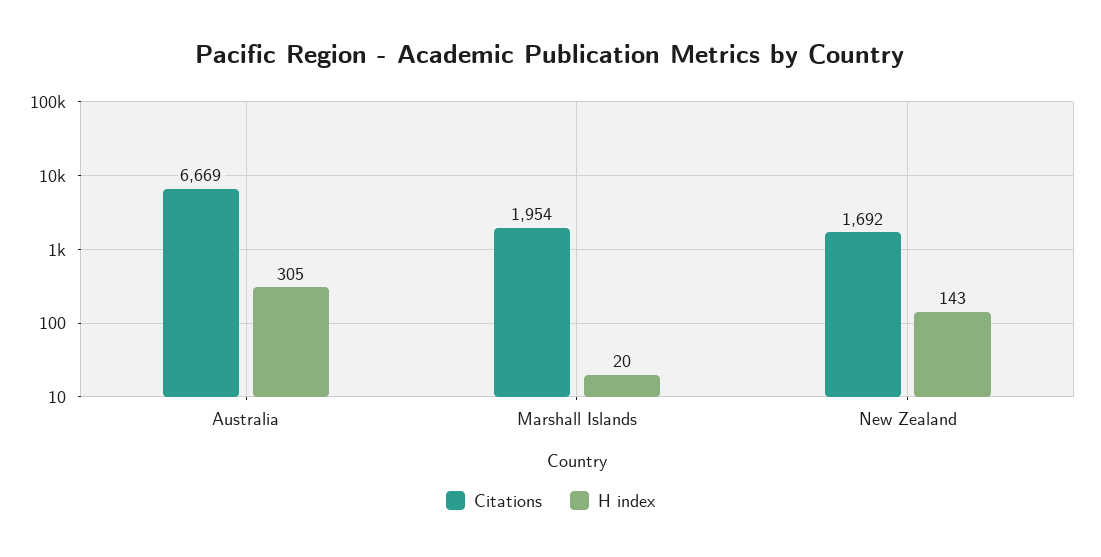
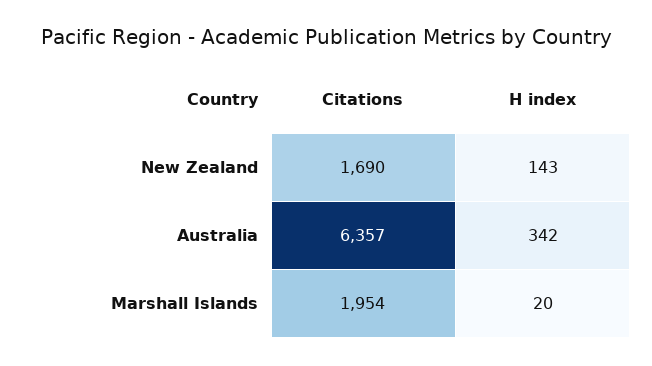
Citations, Australia: 6669 -> 6357
H index, Australia: 305 -> 342
Citations, New Zealand: 1692 -> 1690

